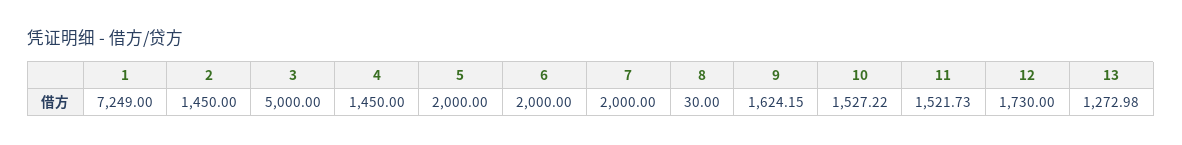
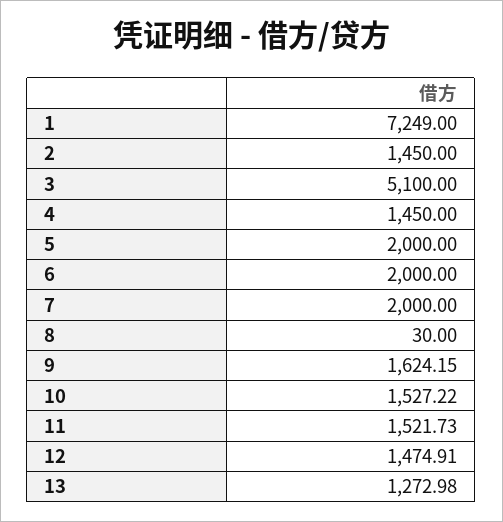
3: 5000 -> 5100
12: 1730 -> 1474.91

